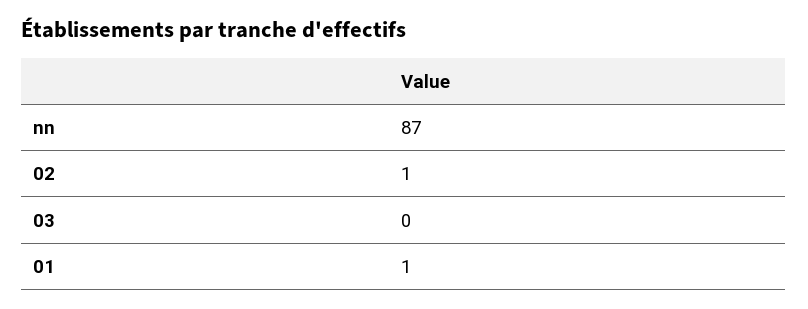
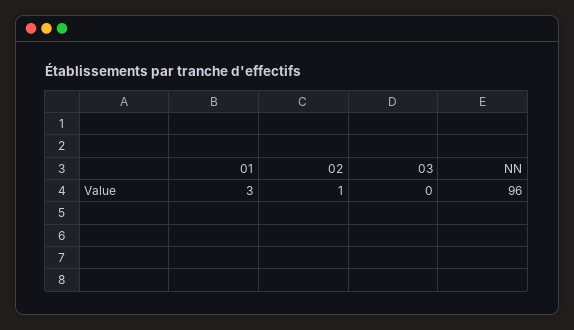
nn: 87 -> 96
01: 1 -> 3

